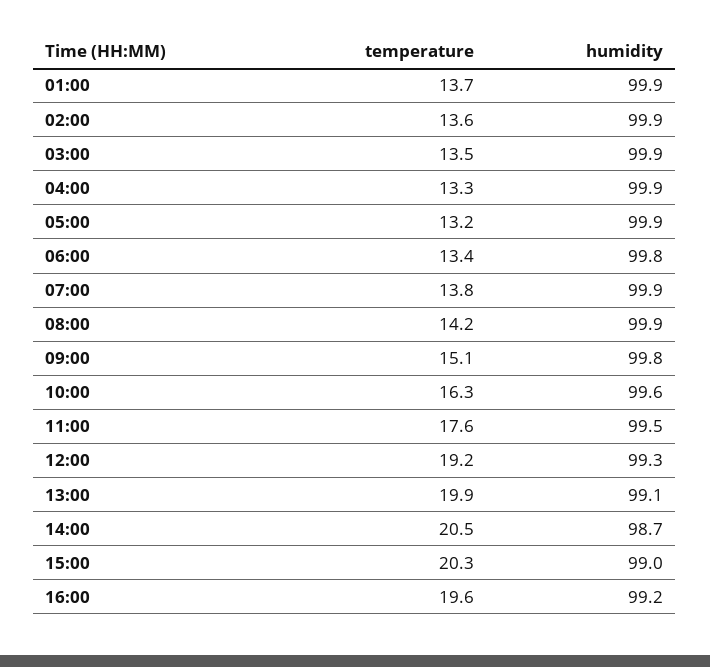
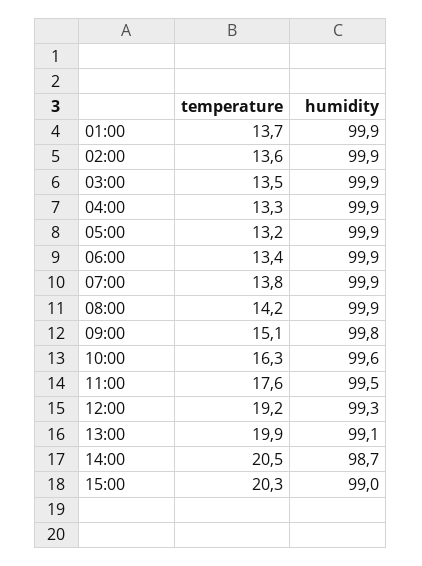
humidity, 06:00: 99.8 -> 99.9
temperature, 16:00: 19.6 -> none
humidity, 16:00: 99.2 -> none

